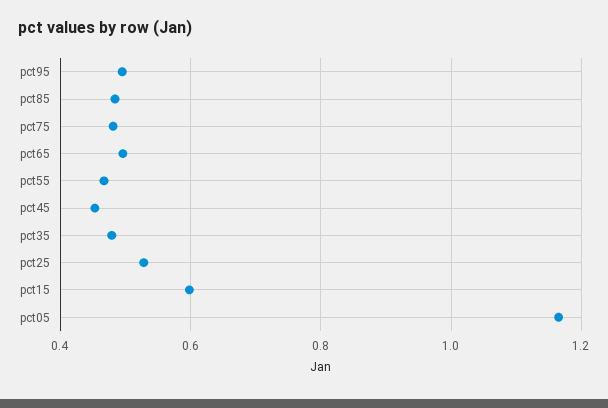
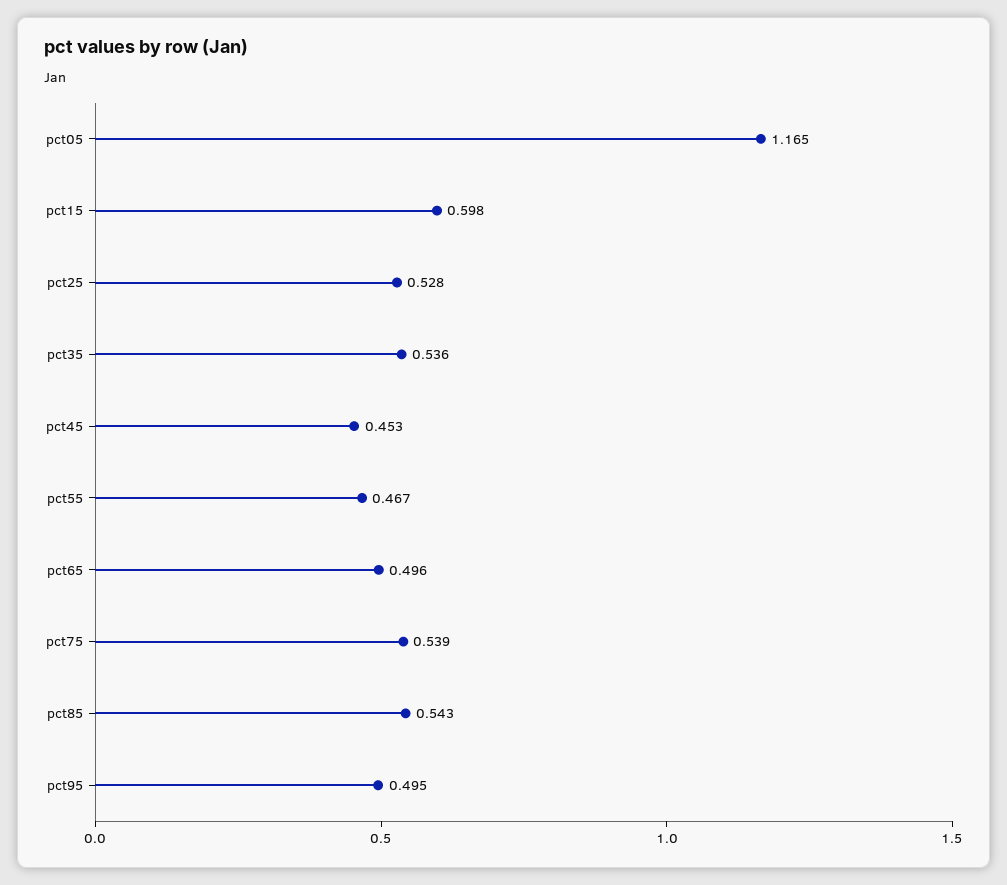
pct85: 0.48 -> 0.543
pct75: 0.48 -> 0.539
pct35: 0.48 -> 0.536

